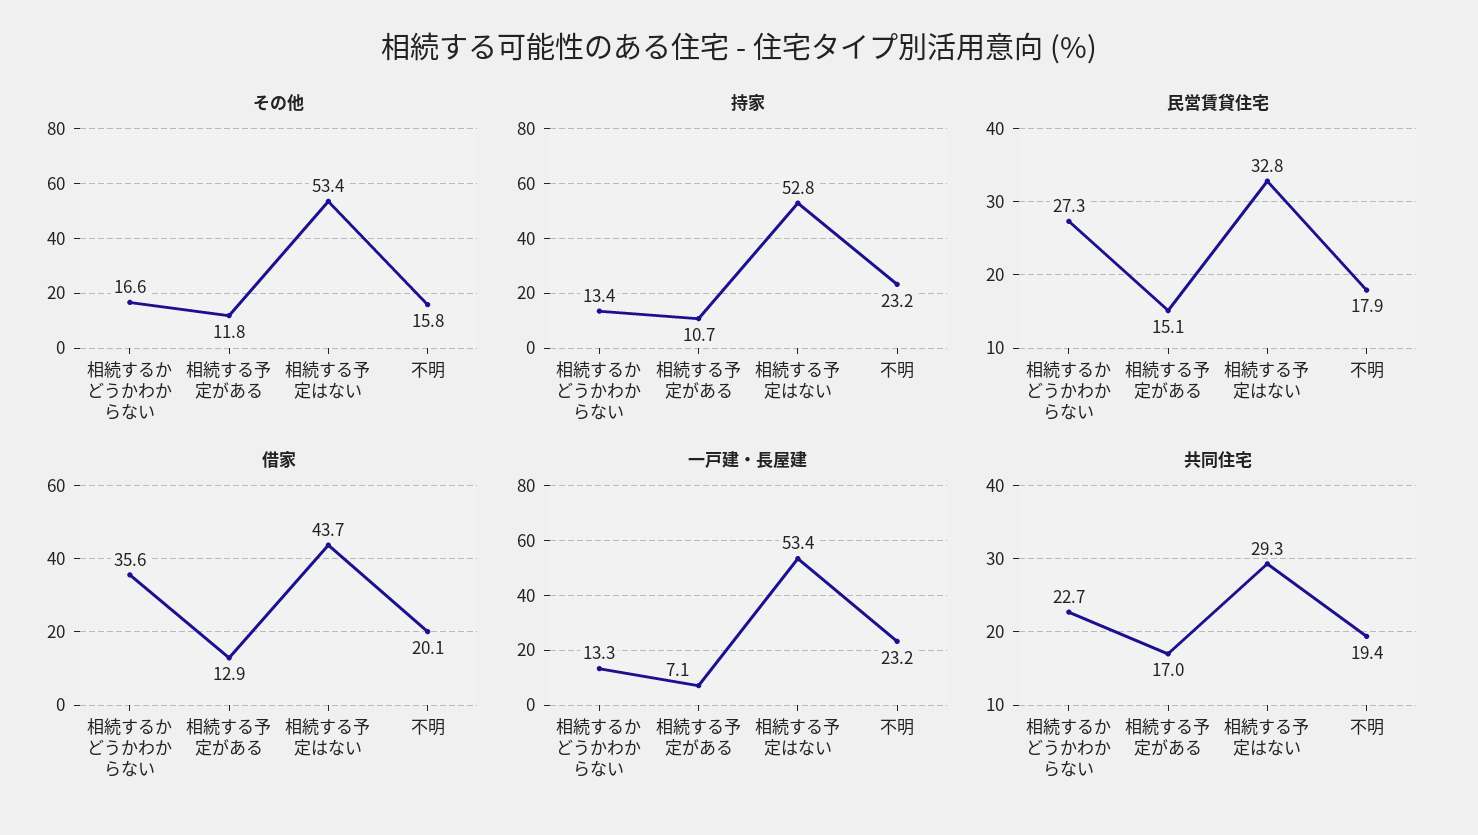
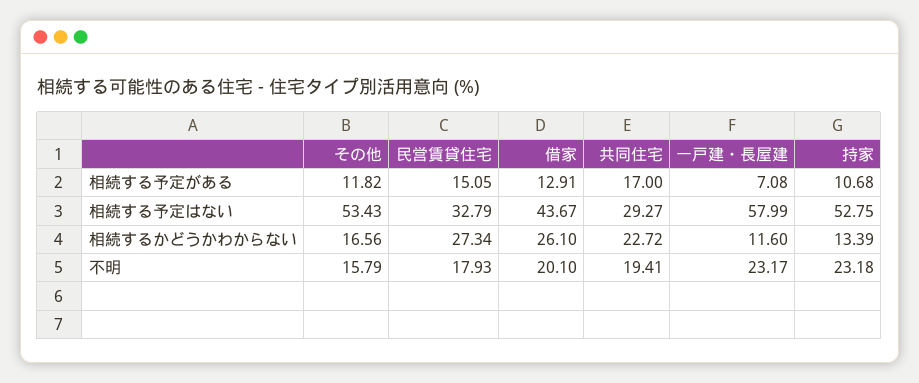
借家, 相続するかどうかわからない: 35.6 -> 26.1
一戸建・長屋建, 相続するかどうかわからない: 13.3 -> 11.6
一戸建・長屋建, 相続する予定はない: 53.4 -> 57.99

